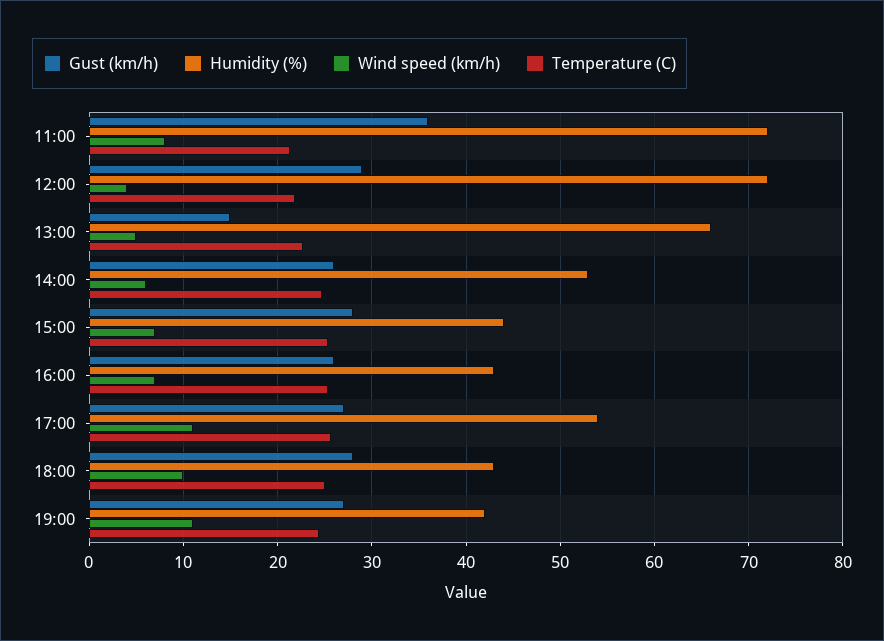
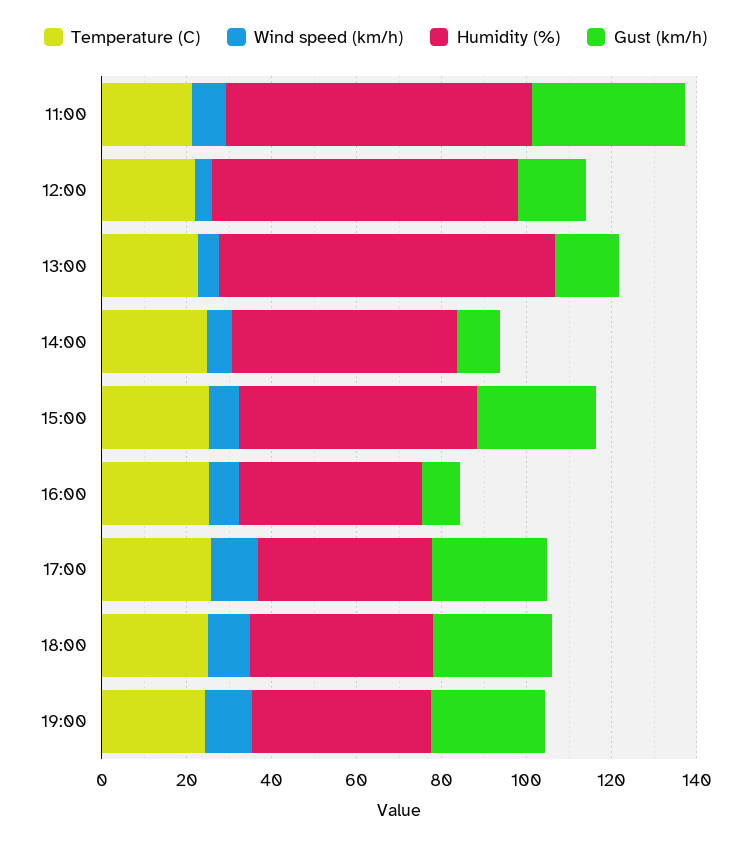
Gust (km/h), 12:00: 29 -> 15
Humidity (%), 13:00: 66 -> 80
Gust (km/h), 14:00: 26 -> 10
Humidity (%), 15:00: 44 -> 55
Gust (km/h), 16:00: 26 -> 10
Humidity (%), 17:00: 54 -> 40

